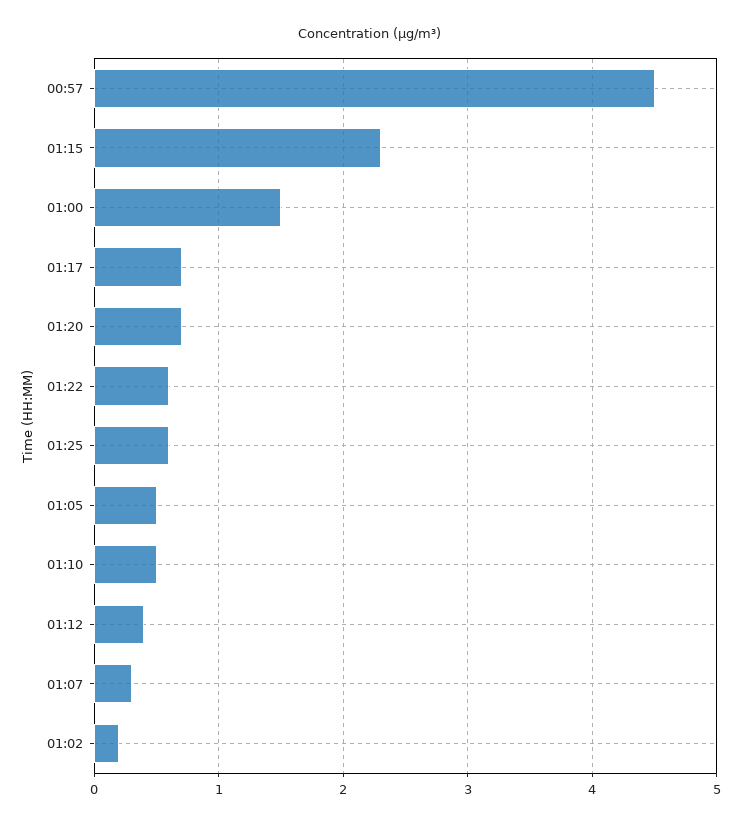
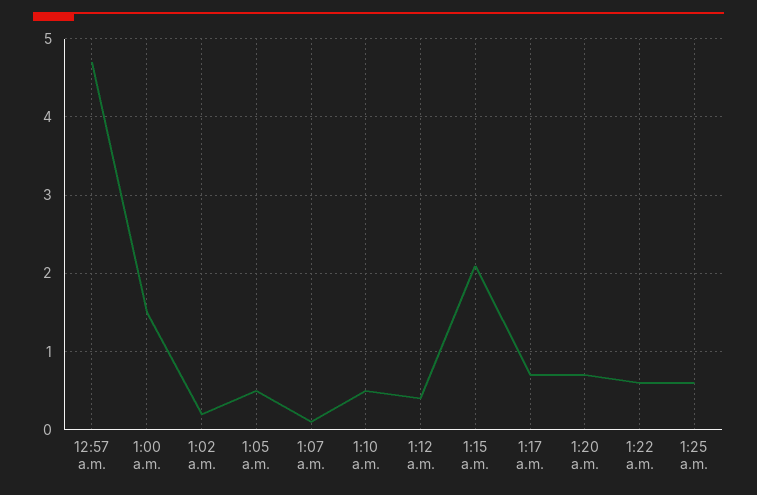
00:57: 4.5 -> 4.7
01:15: 2.3 -> 2.1
01:07: 0.3 -> 0.1

